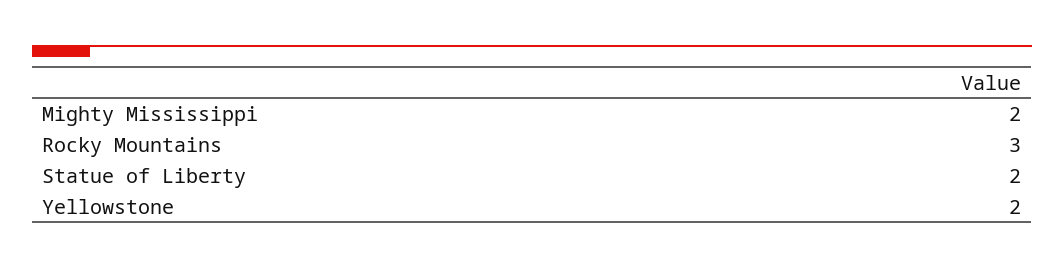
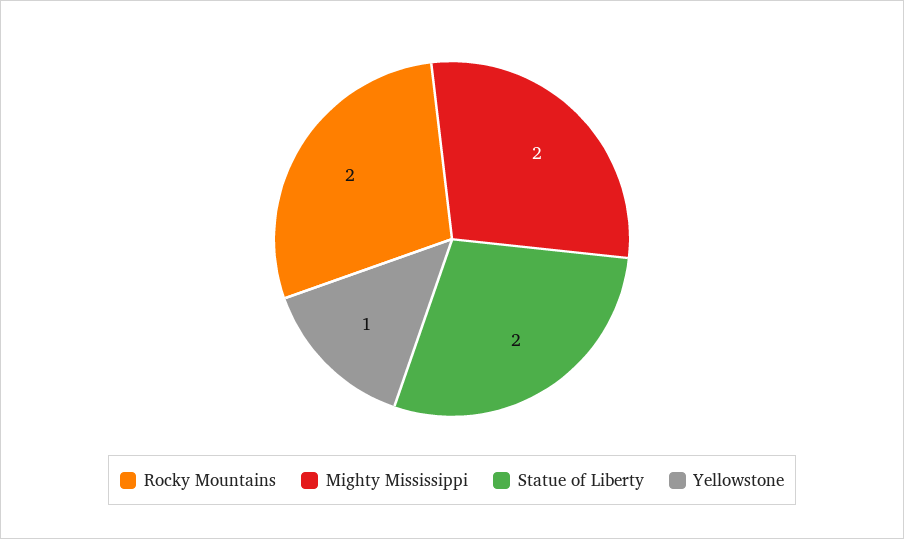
Rocky Mountains: 3 -> 2
Yellowstone: 2 -> 1

